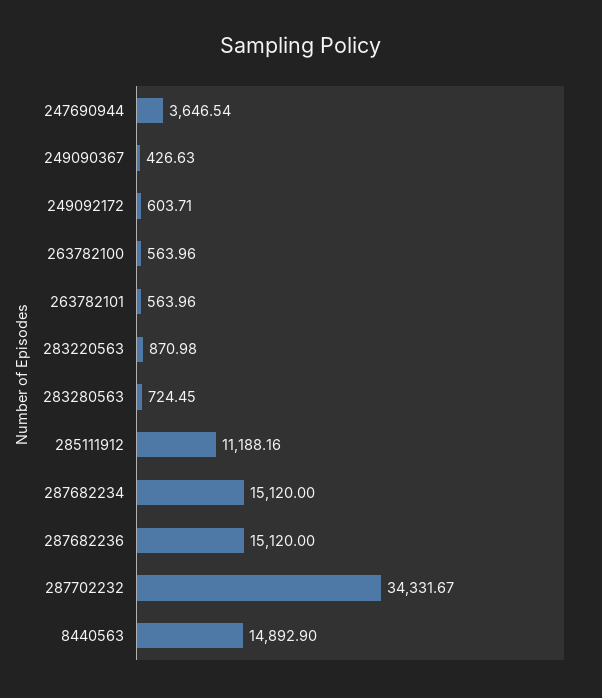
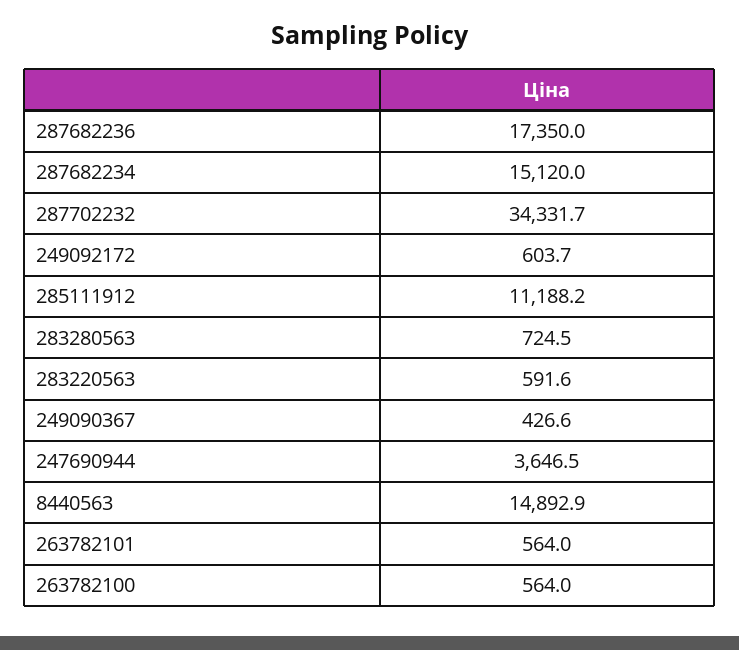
283220563: 870.98 -> 591.6
287682236: 15120 -> 17350

